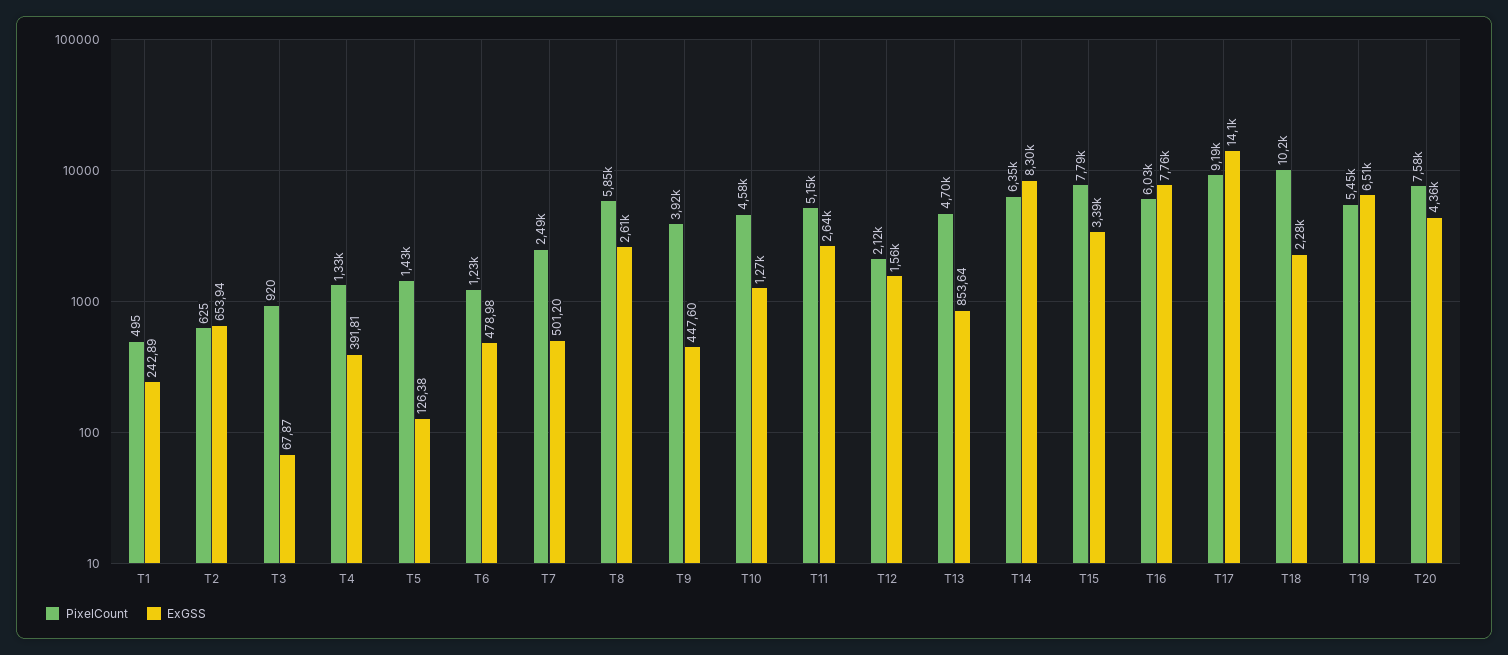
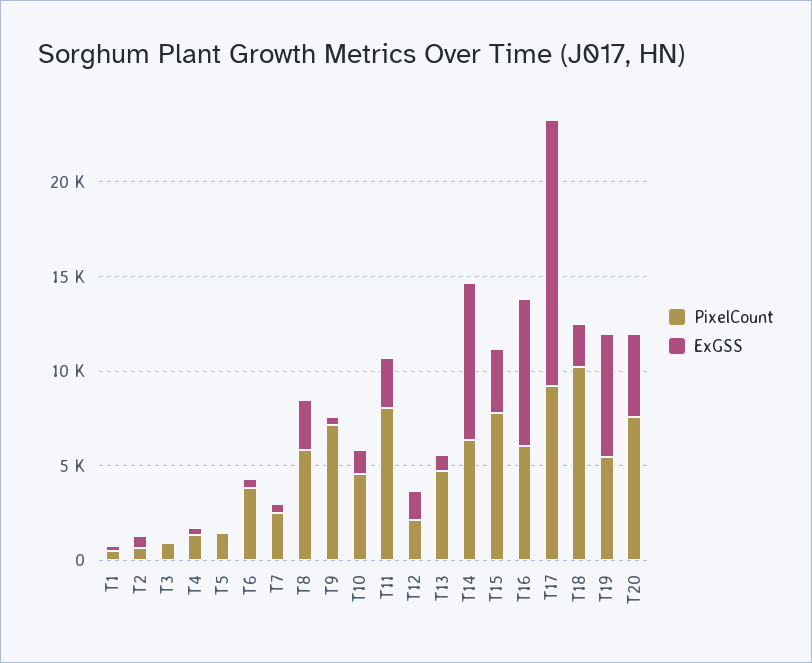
PixelCount, T6: 1230 -> 4000
PixelCount, T9: 3920 -> 7000
PixelCount, T11: 5150 -> 8000

